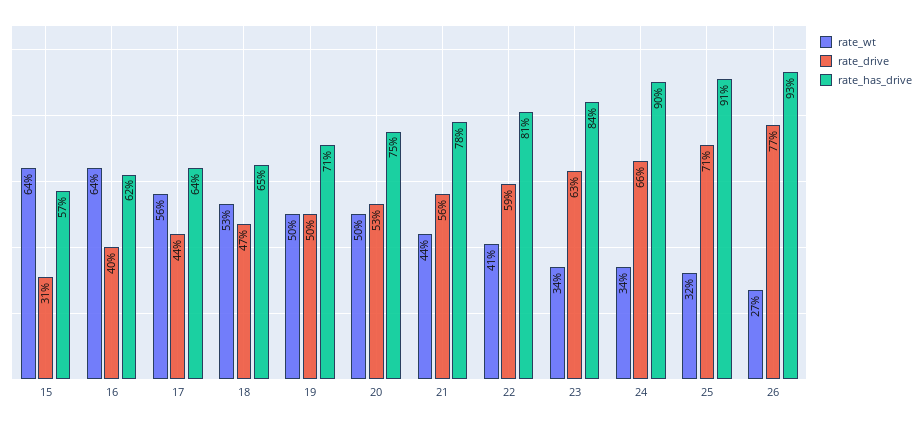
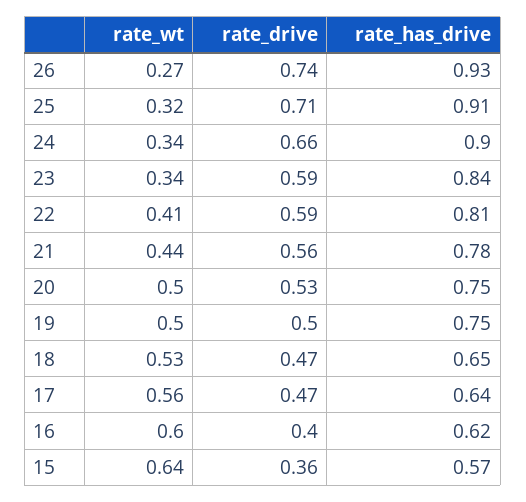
rate_drive, 15: 0.31 -> 0.36
rate_wt, 16: 0.64 -> 0.6
rate_drive, 17: 0.44 -> 0.47
rate_has_drive, 19: 0.71 -> 0.75
rate_drive, 23: 0.63 -> 0.59
rate_drive, 26: 0.77 -> 0.74

